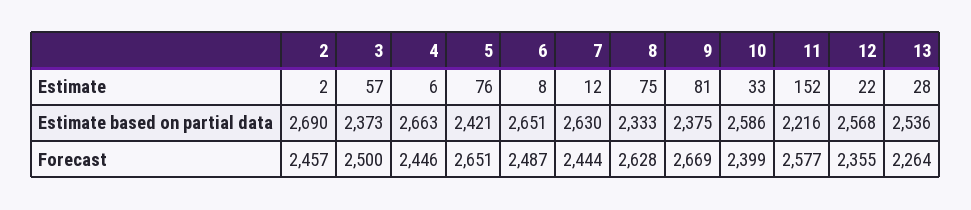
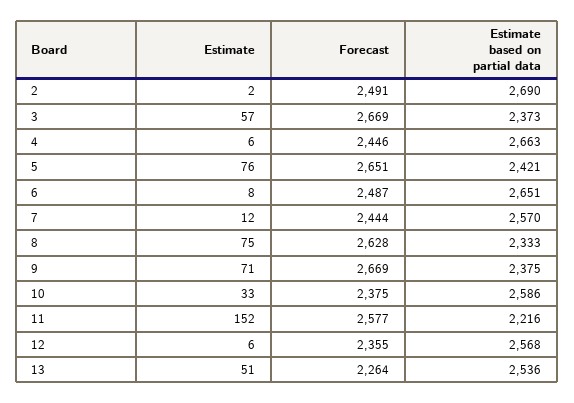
9, Estimate: 81 -> 71
12, Estimate: 22 -> 6
13, Estimate: 28 -> 51
7, Estimate based on partial data: 2630 -> 2570
2, Forecast: 2457 -> 2491
3, Forecast: 2500 -> 2669
10, Forecast: 2399 -> 2375

